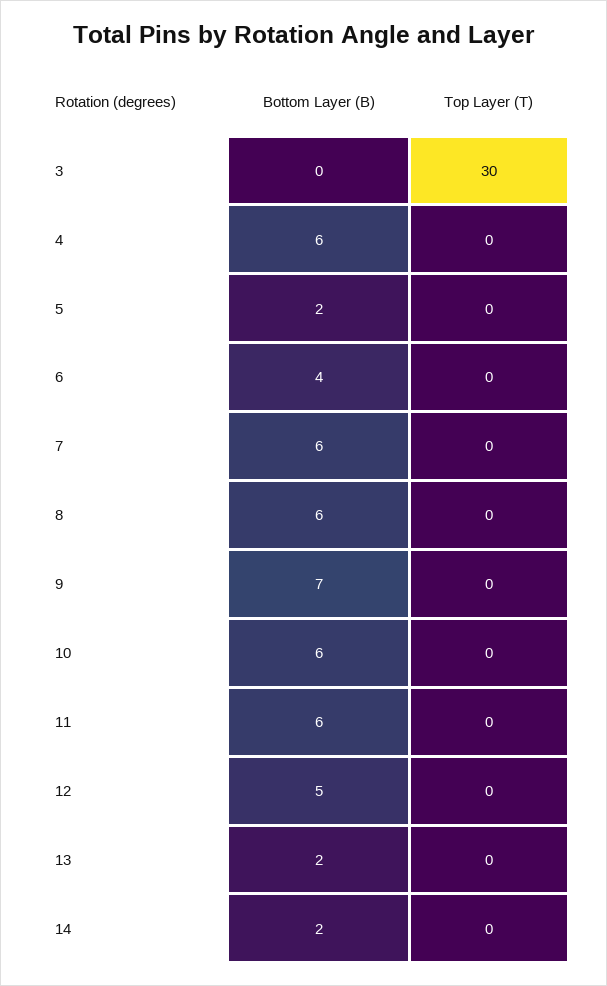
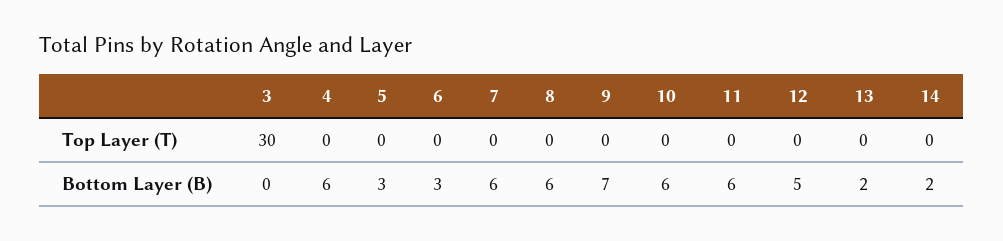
Bottom Layer (B), 5: 2 -> 3
Bottom Layer (B), 6: 4 -> 3

